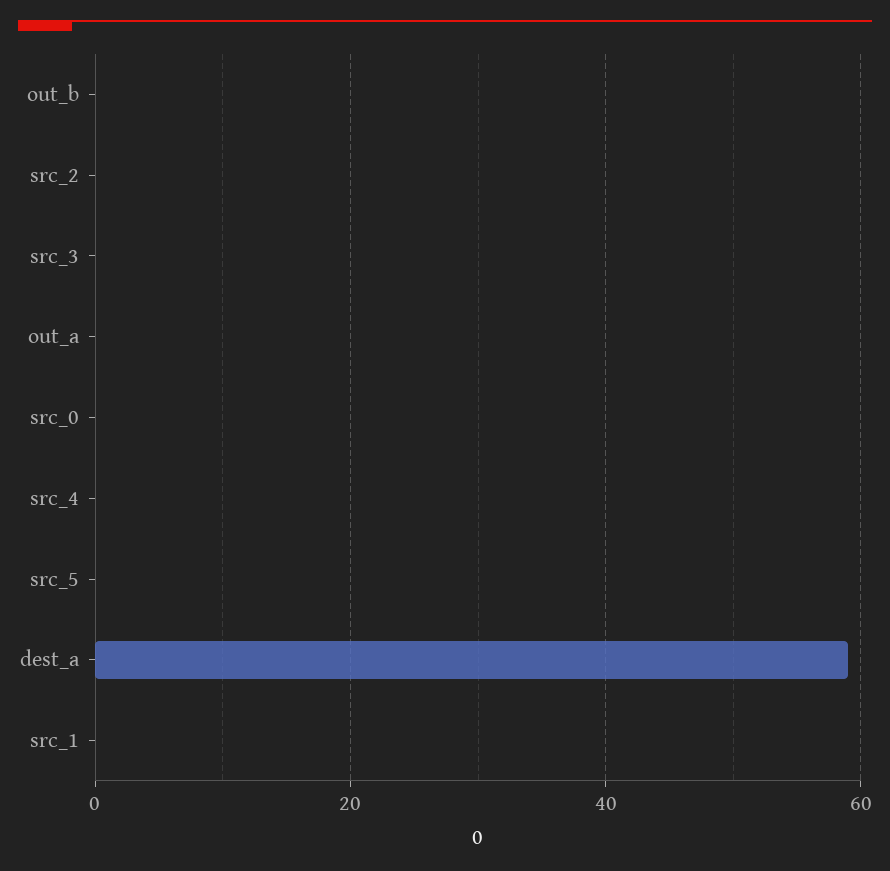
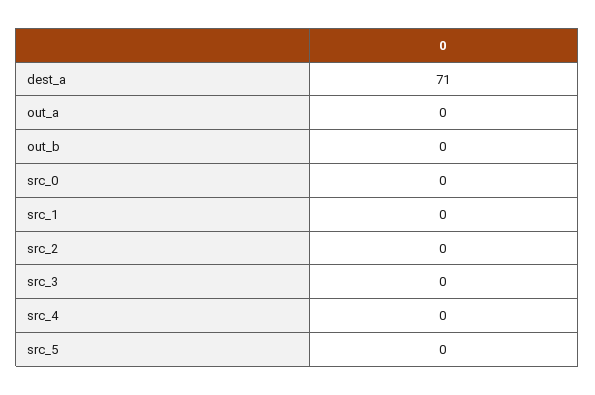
dest_a: 60 -> 71

